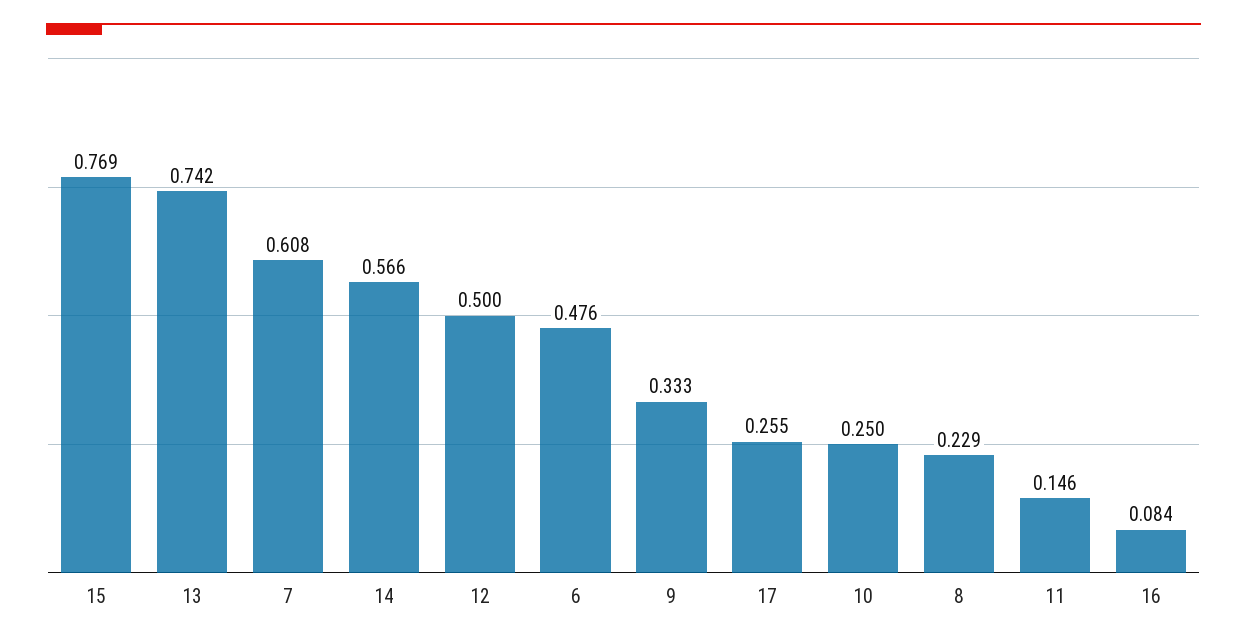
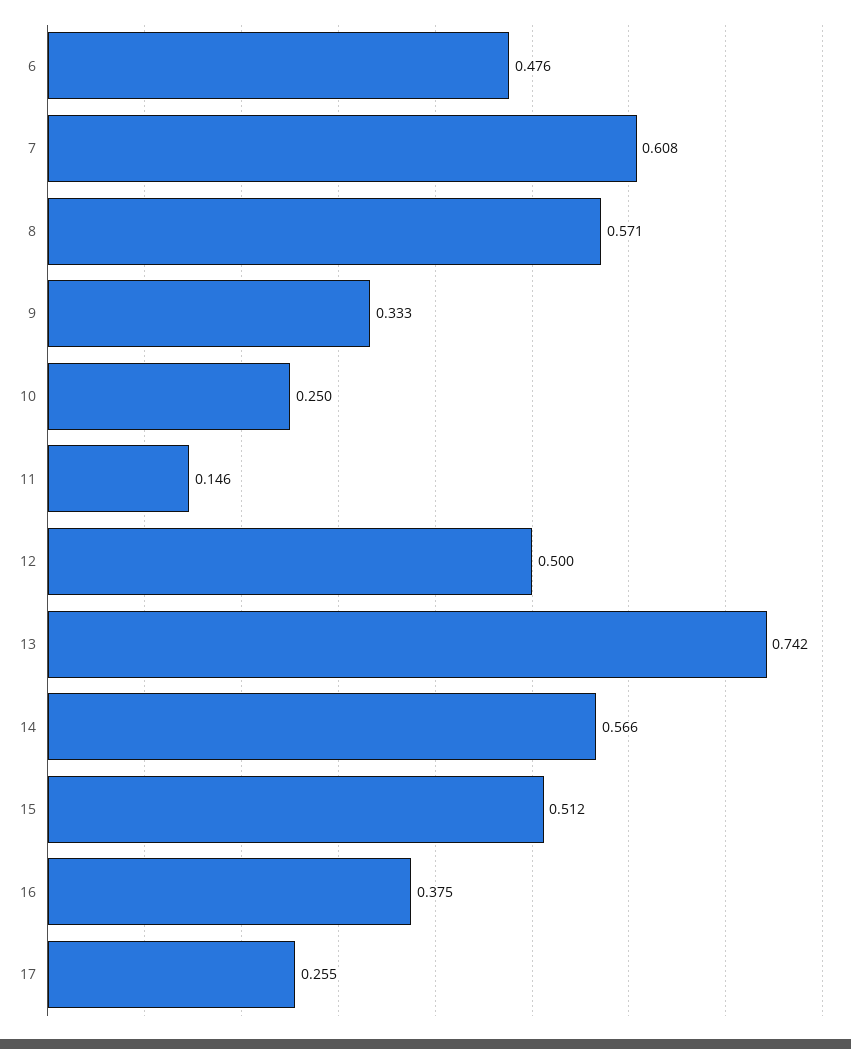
15: 0.769 -> 0.512
8: 0.229 -> 0.571
16: 0.084 -> 0.375

